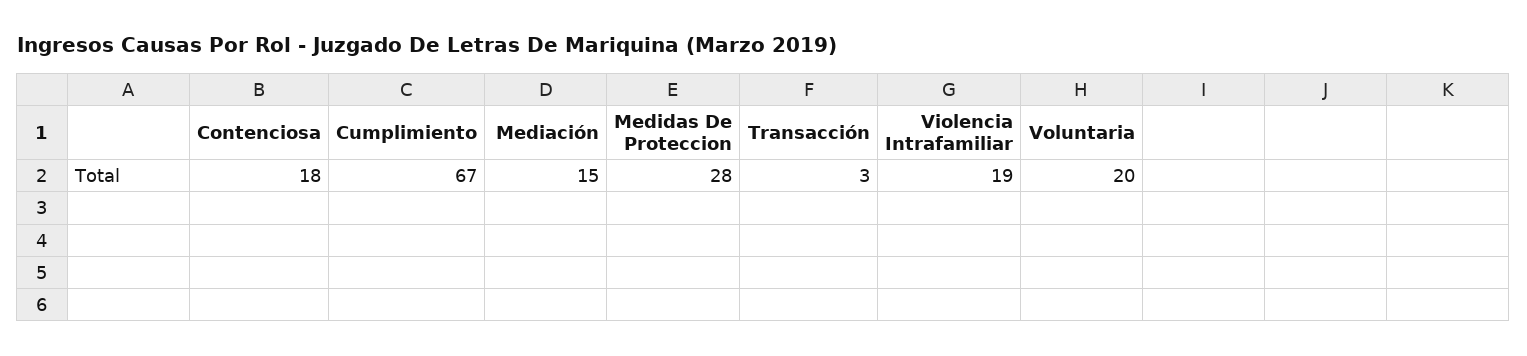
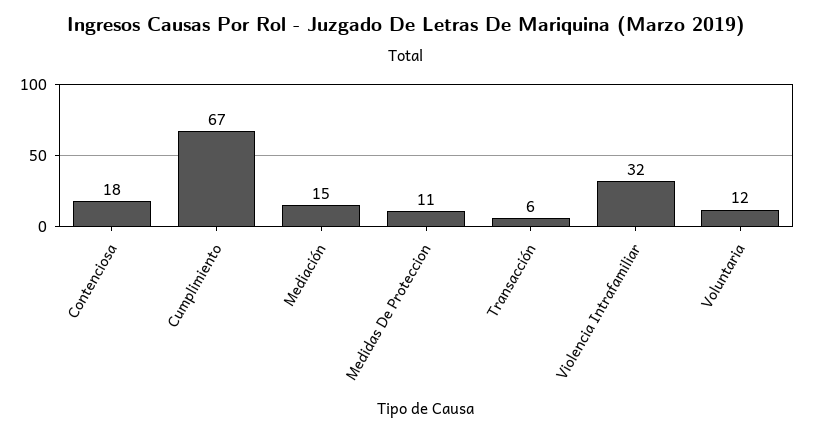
Medidas De Proteccion: 28 -> 11
Transacción: 3 -> 6
Violencia Intrafamiliar: 19 -> 32
Voluntaria: 20 -> 12

